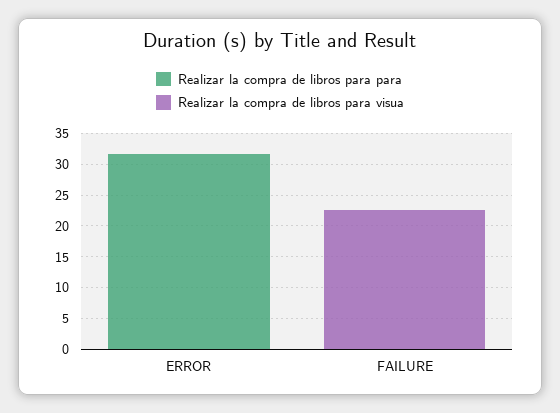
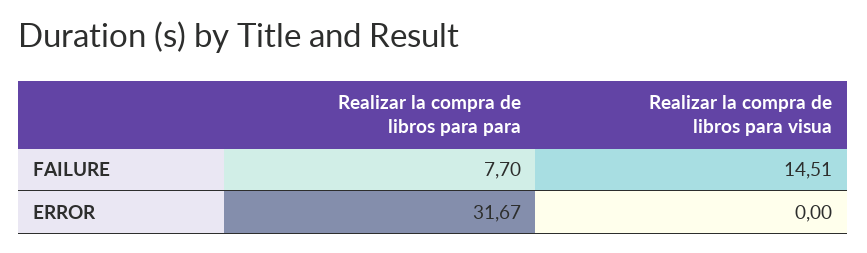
Realizar la compra de libros para para, FAILURE: 0 -> 7.7
Realizar la compra de libros para visua, FAILURE: 22.5 -> 14.51

